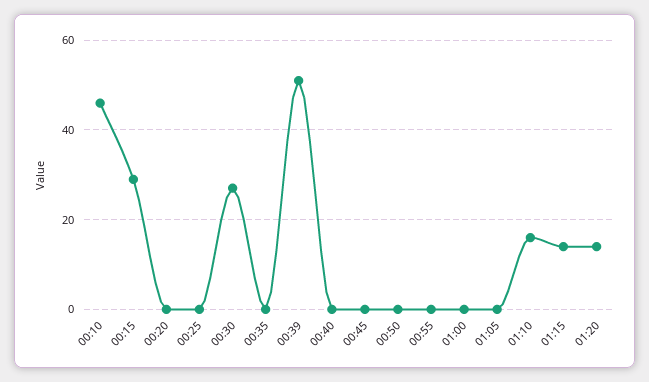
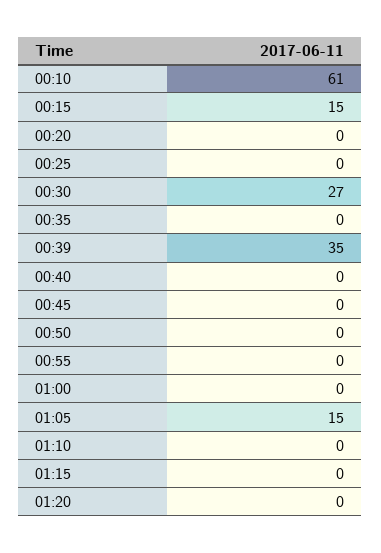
00:10: 45 -> 61
00:15: 30 -> 15
00:39: 50 -> 35
01:05: 0 -> 15
01:10: 15 -> 0
01:15: 15 -> 0
01:20: 15 -> 0

